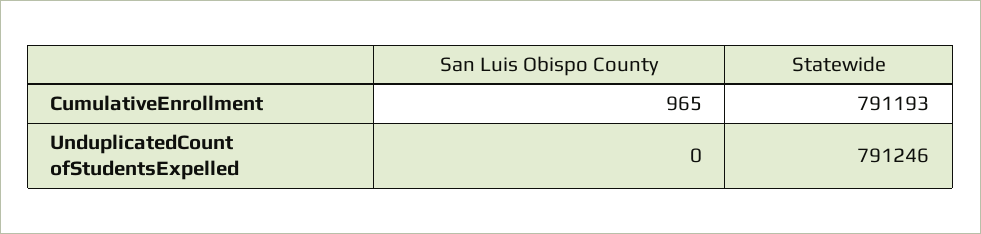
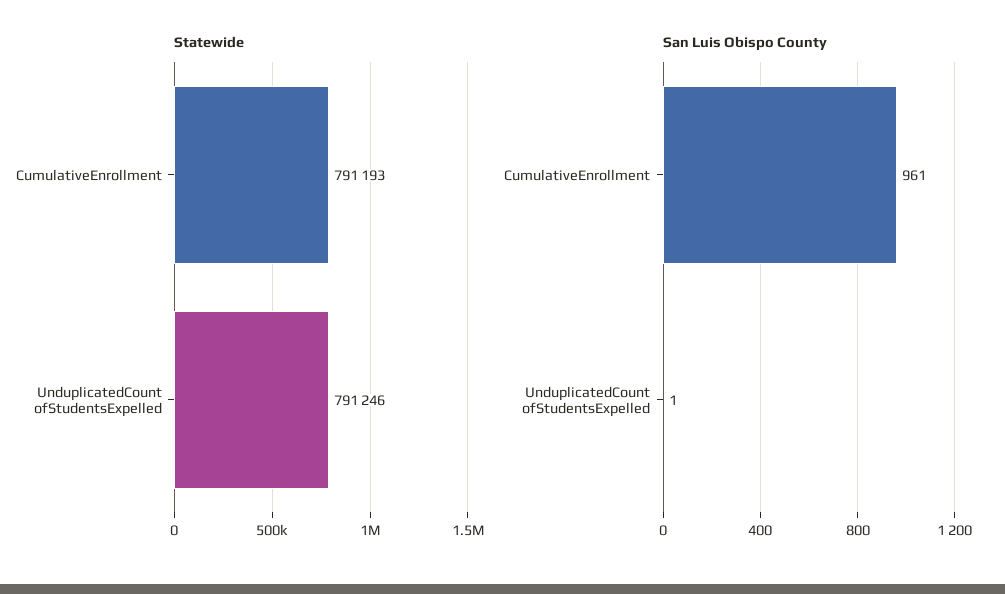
San Luis Obispo County, CumulativeEnrollment: 965 -> 961
San Luis Obispo County, UnduplicatedCount ofStudentsExpelled: 0 -> 1

